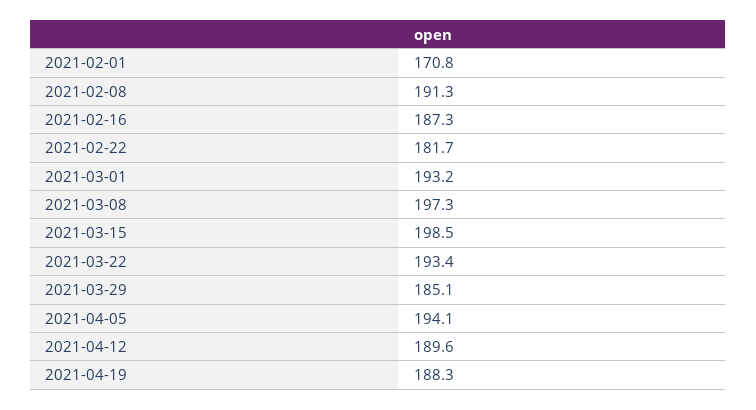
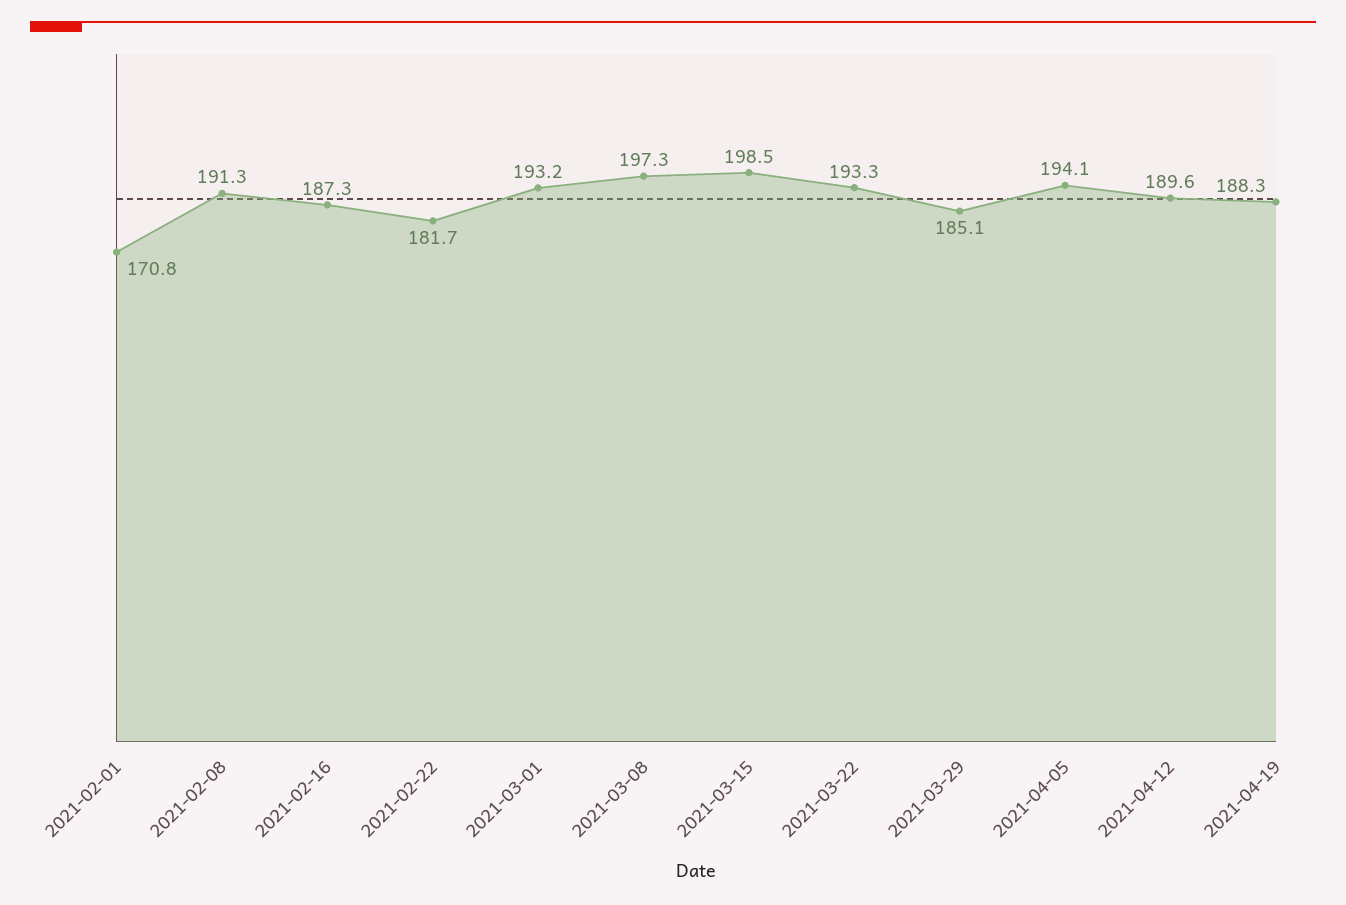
2021-03-22: 193.4 -> 193.3

